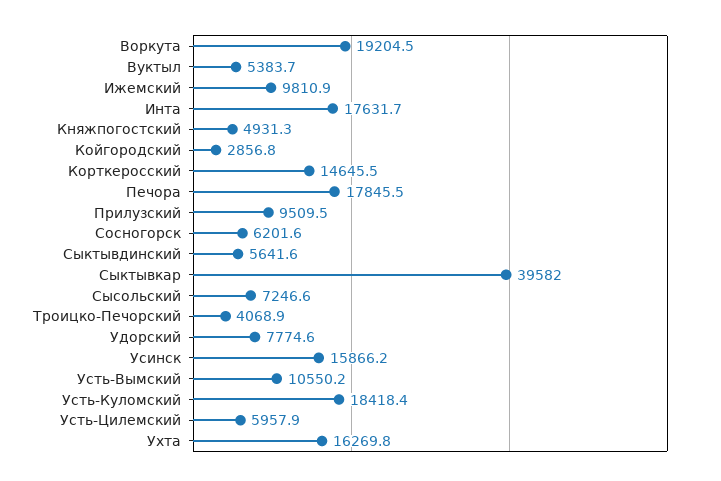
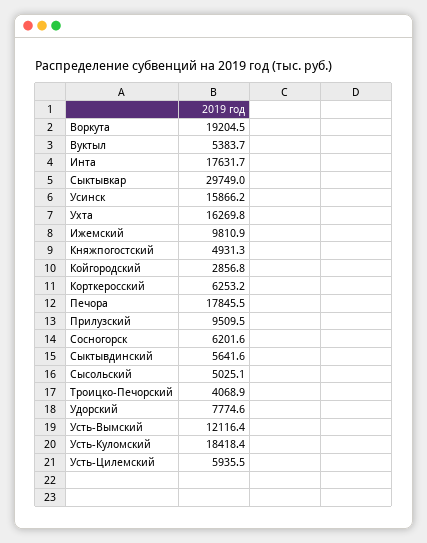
Корткеросский: 14645.5 -> 6253.2
Сыктывкар: 39582 -> 29749
Сысольский: 7246.6 -> 5025.1
Усть-Вымский: 10550.2 -> 12116.4
Усть-Цилемский: 5957.9 -> 5935.5

